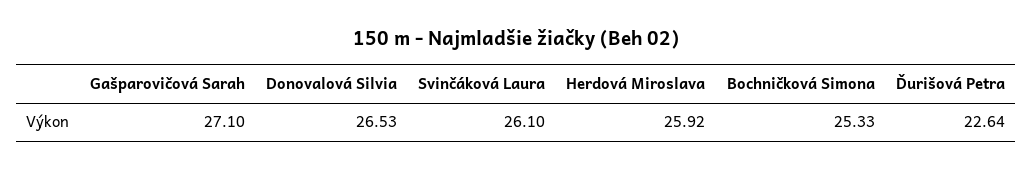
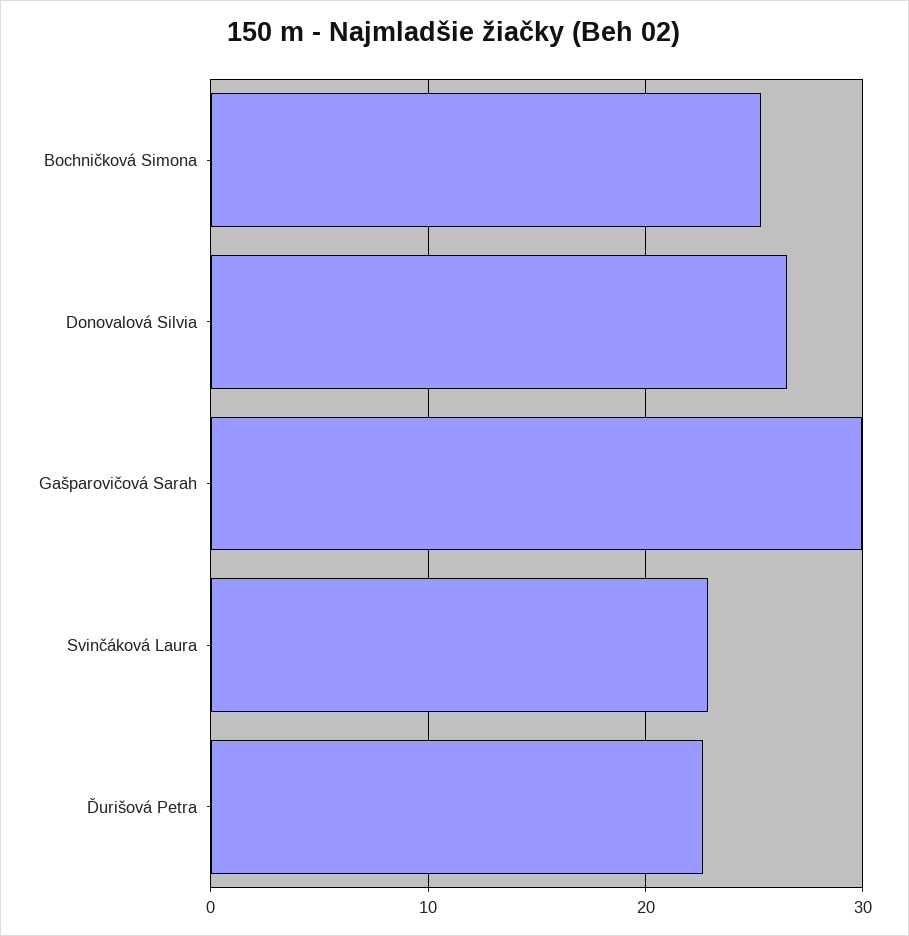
Gašparovičová Sarah: 27.1 -> 30
Svinčáková Laura: 26.1 -> 23
Herdová Miroslava: 25.92 -> none

